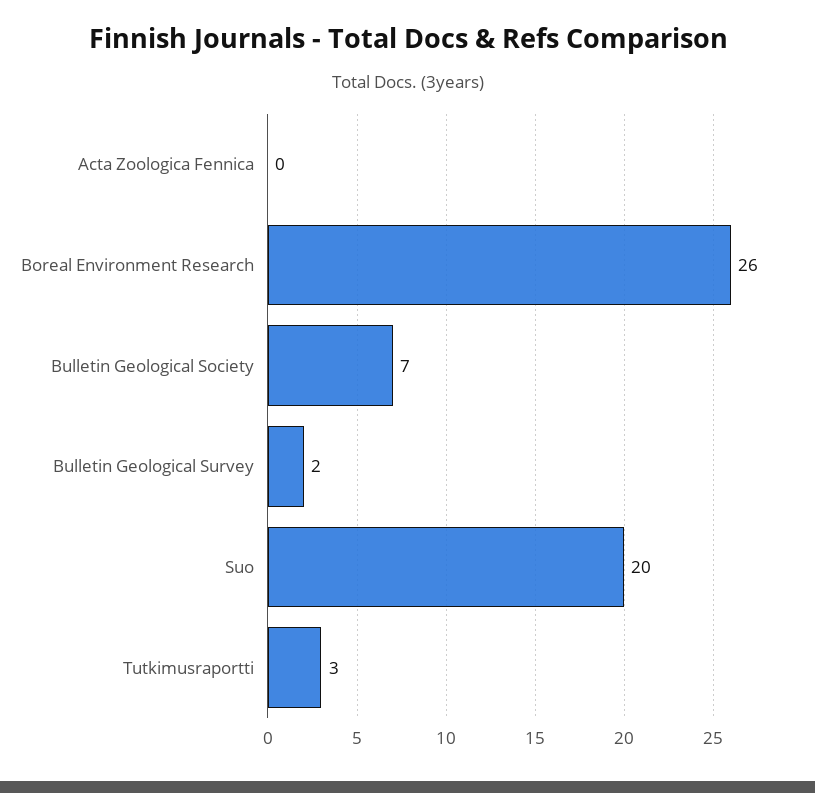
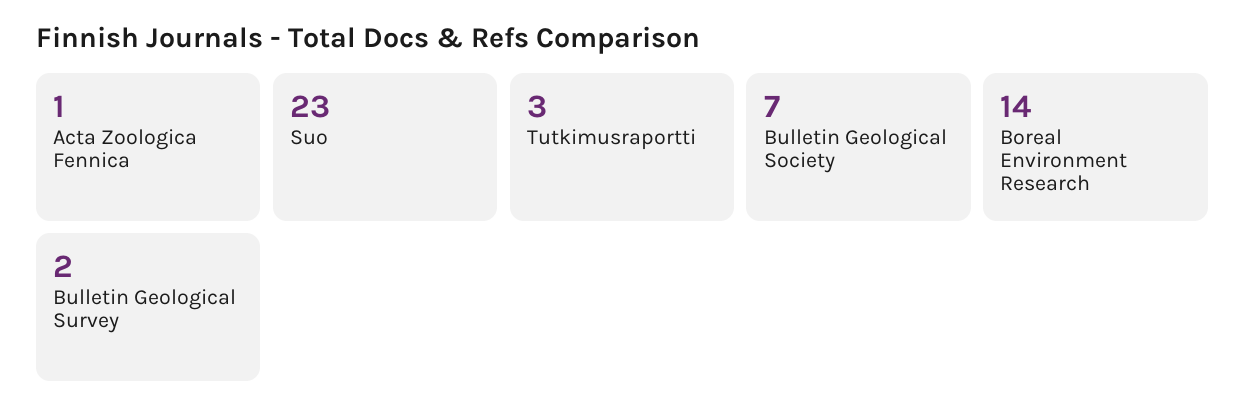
Acta Zoologica Fennica: 0 -> 1
Boreal Environment Research: 26 -> 14
Suo: 20 -> 23

